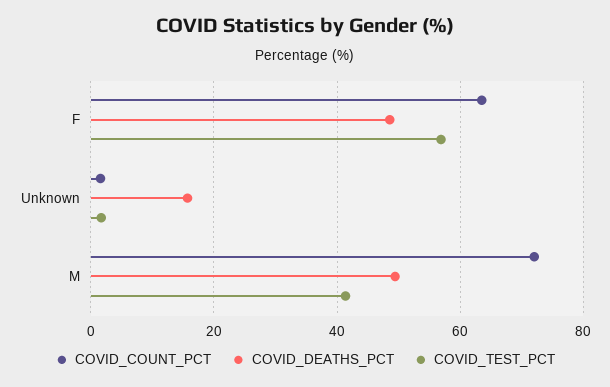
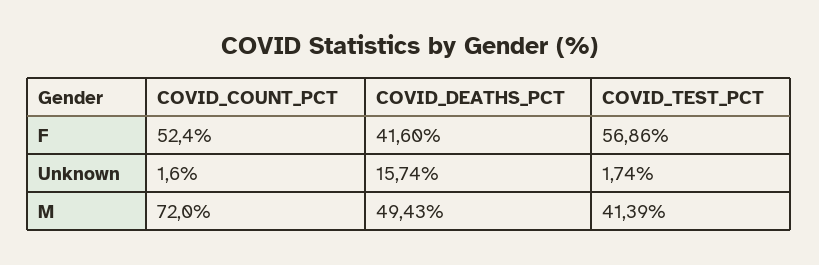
COVID_COUNT_PCT, F: 64 -> 52.4
COVID_DEATHS_PCT, F: 48 -> 41.6

